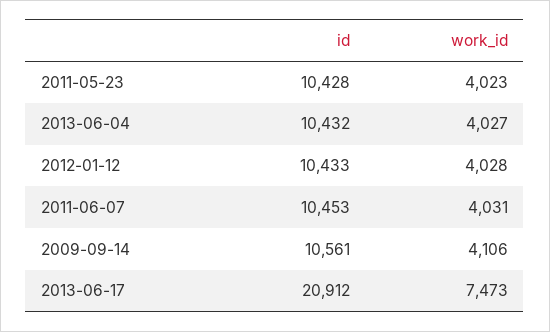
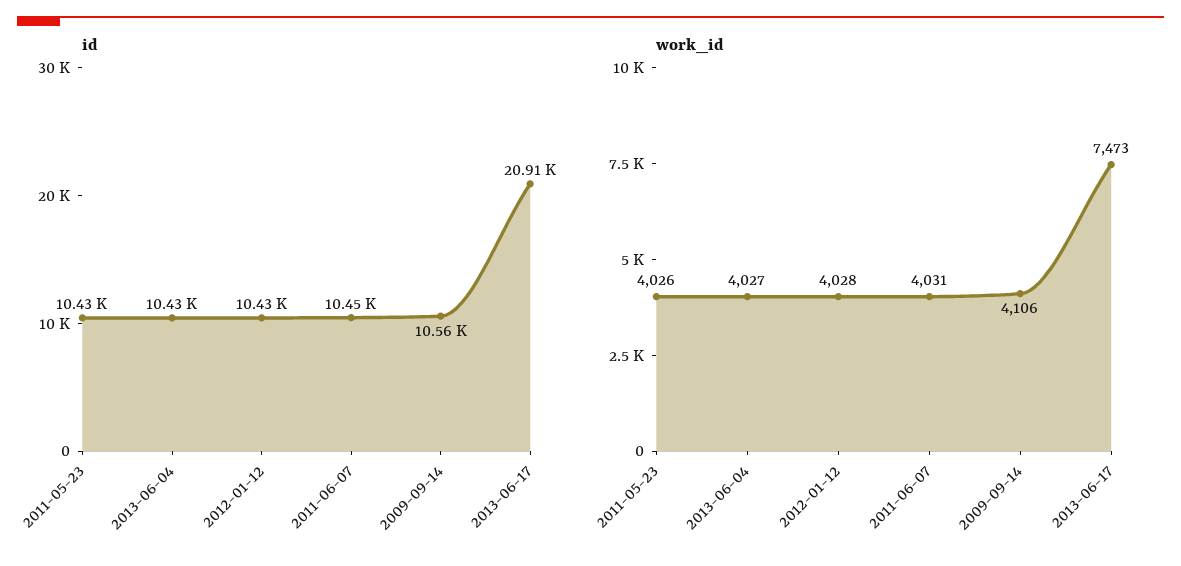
work_id, 2011-05-23: 4023 -> 4026

